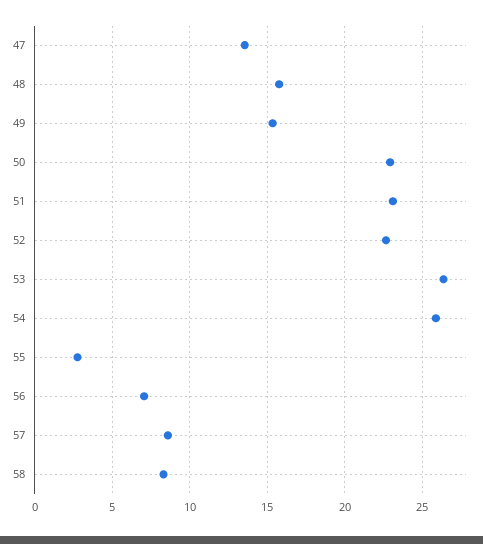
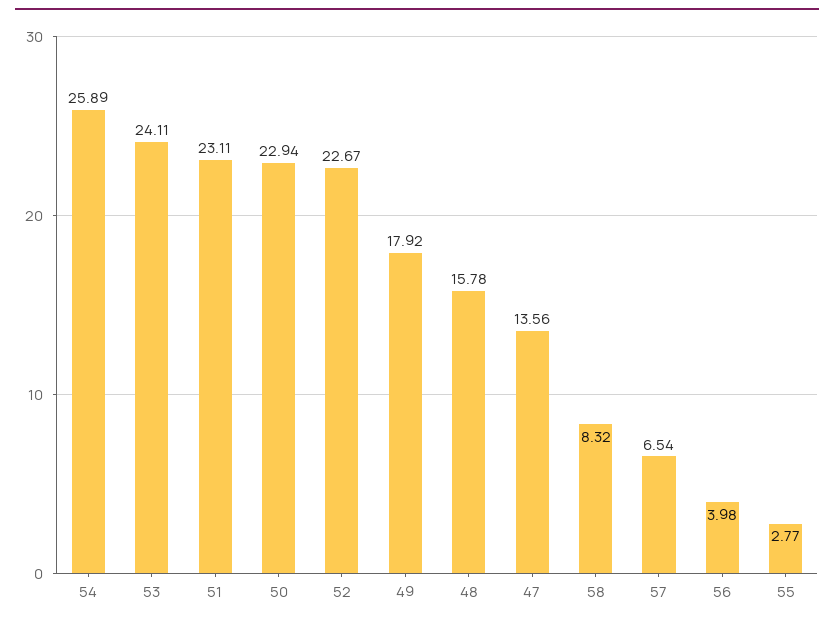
49: 15.5 -> 17.92
53: 26.5 -> 24.11
56: 7 -> 3.98
57: 8.5 -> 6.54

